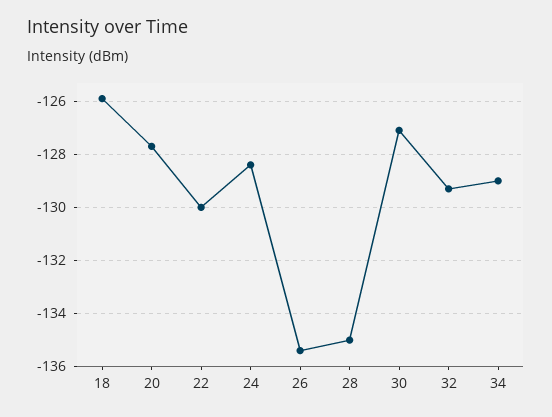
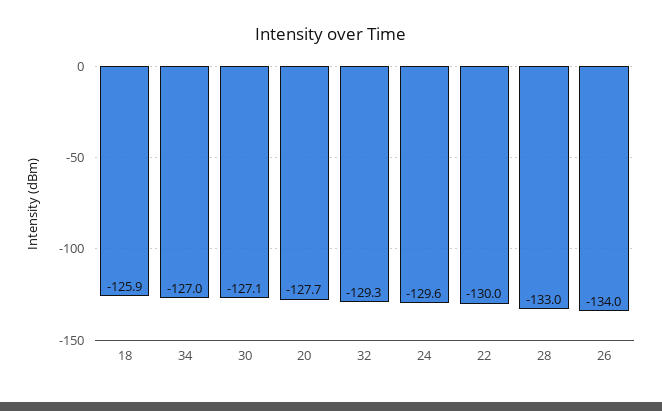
24: -128.5 -> -129.6
26: -135.5 -> -134
28: -135 -> -133
34: -129 -> -127

